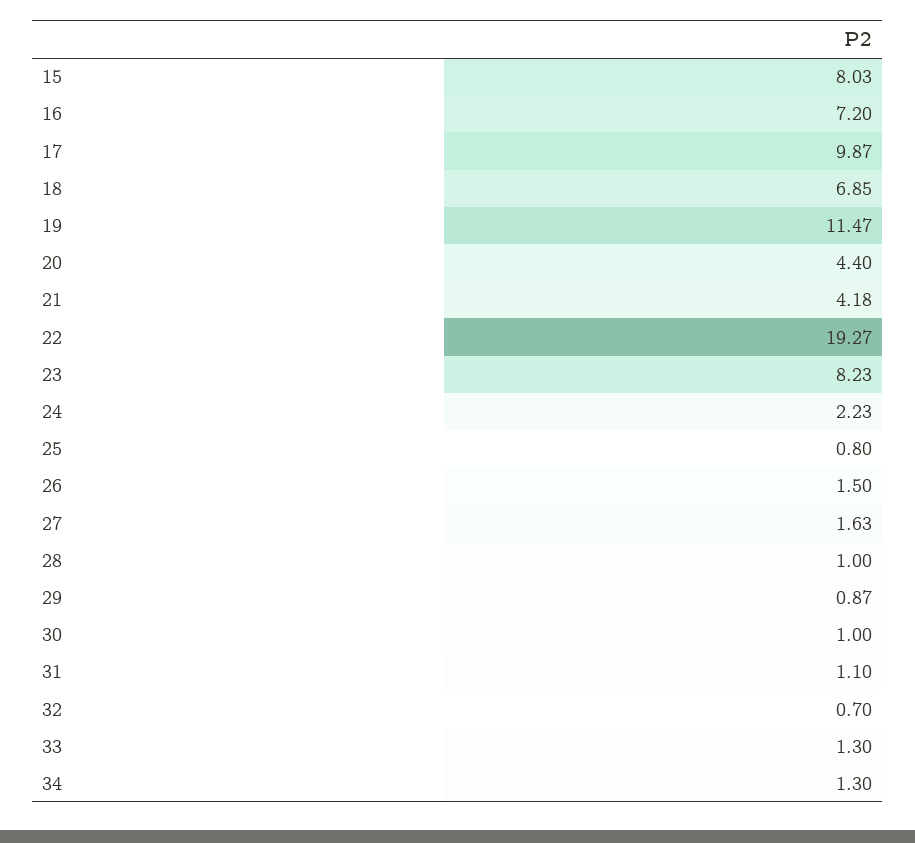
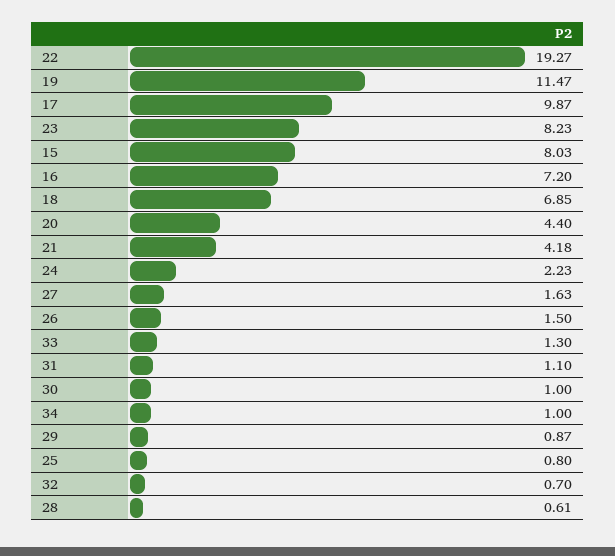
28: 1 -> 0.61
34: 1.3 -> 1

